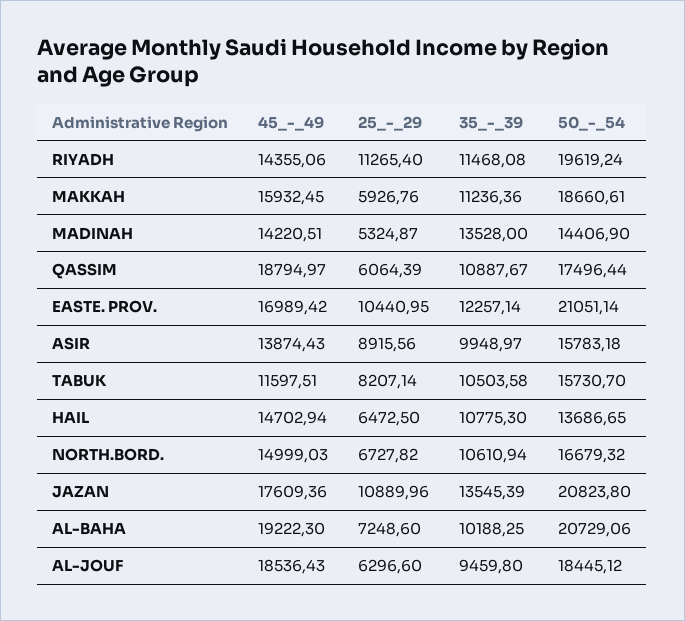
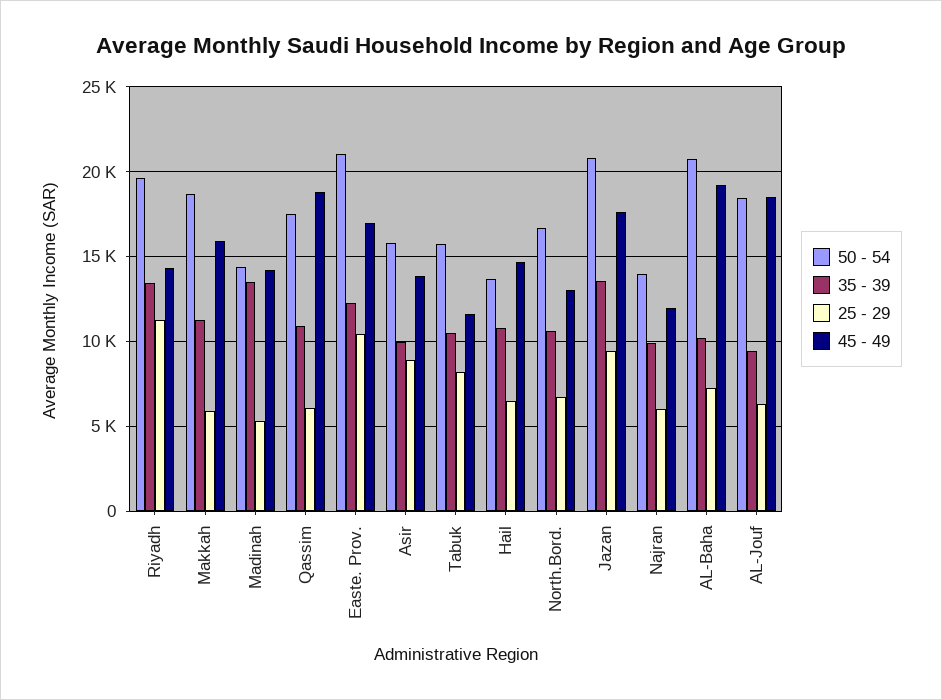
35_-_39, RIYADH: 11468.08 -> 13500
45_-_49, NORTH.BORD.: 14999.03 -> 13000
25_-_29, JAZAN: 10889.96 -> 9500
50_-_54, Najran: none -> 14000
35_-_39, Najran: none -> 10000
25_-_29, Najran: none -> 6000
45_-_49, Najran: none -> 12000

